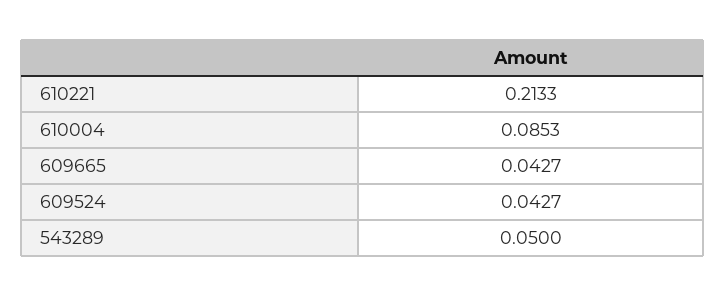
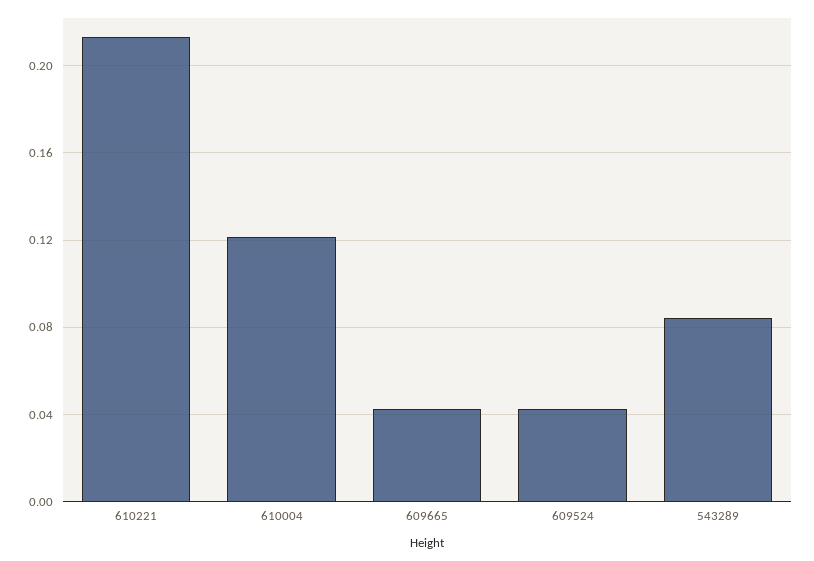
610004: 0.0853 -> 0.12
543289: 0.05 -> 0.085

